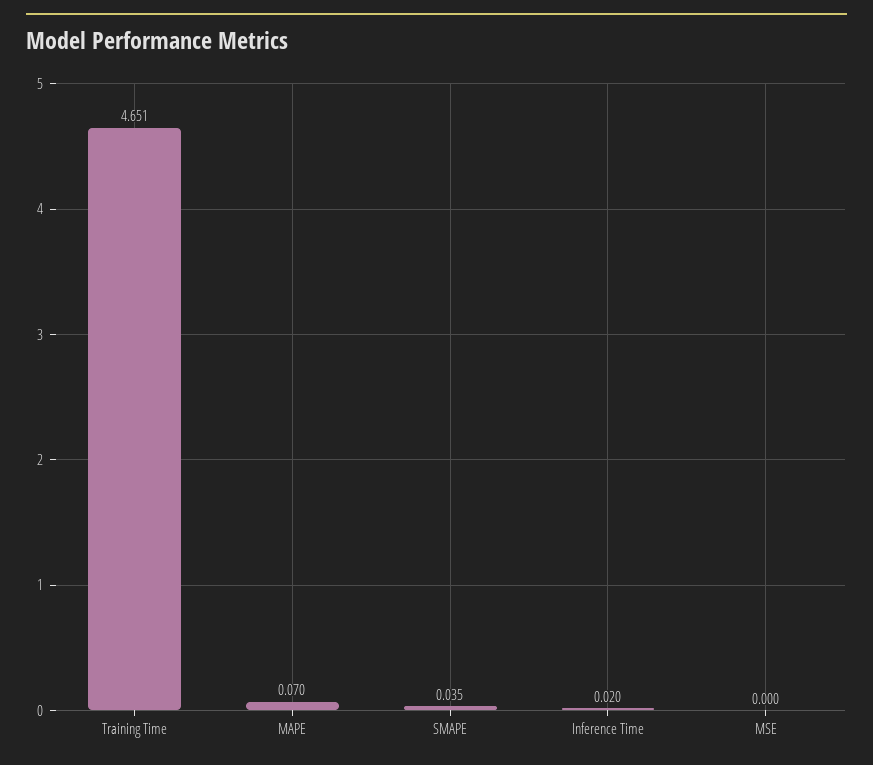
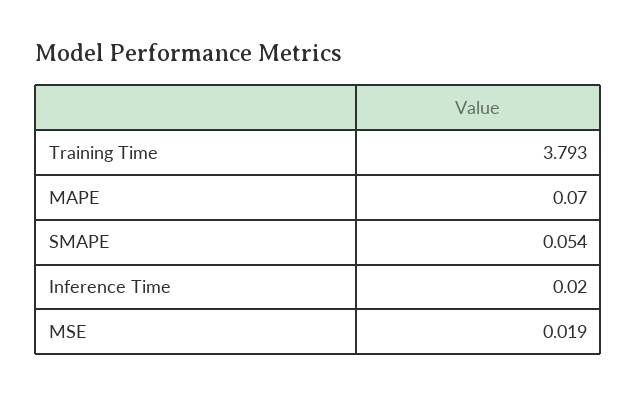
Training Time: 4.651 -> 3.793
SMAPE: 0.035 -> 0.054
MSE: 0 -> 0.019

